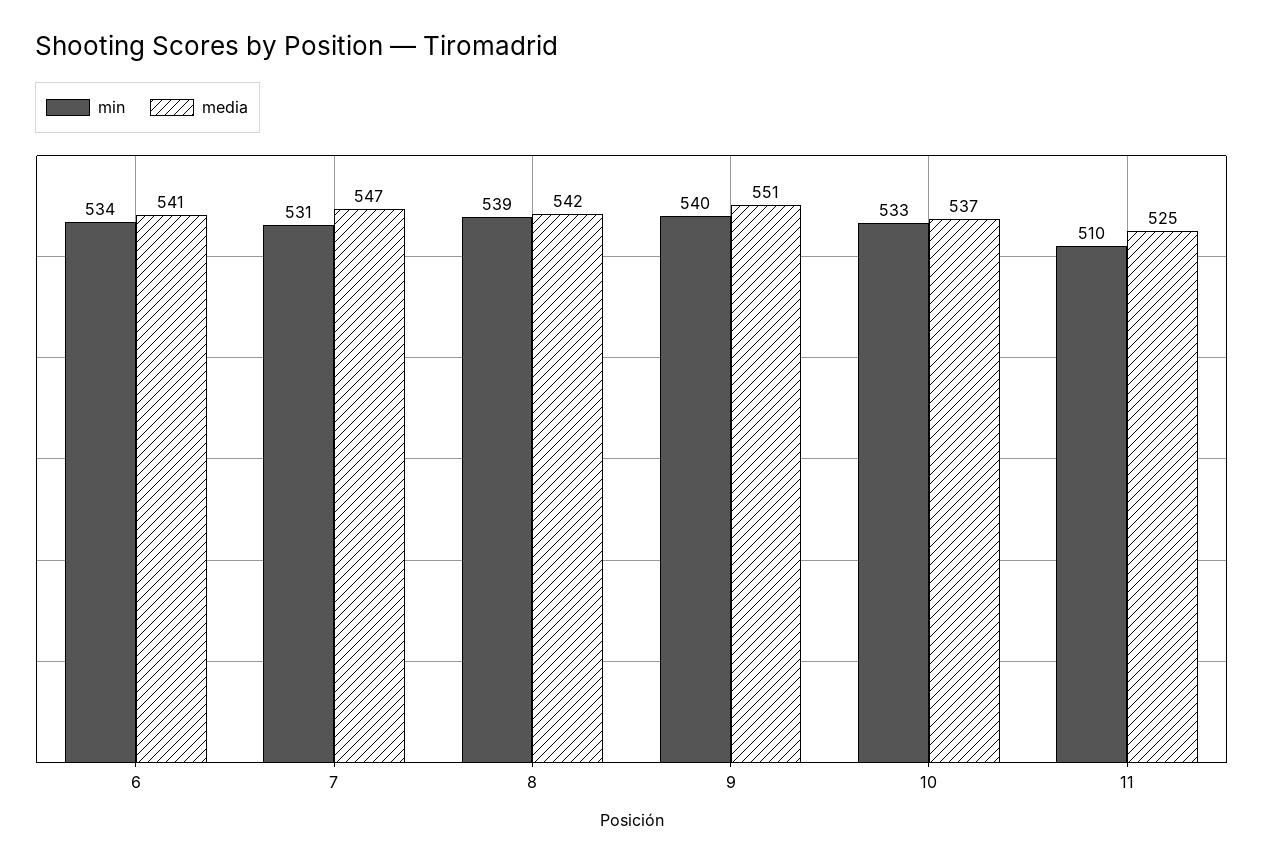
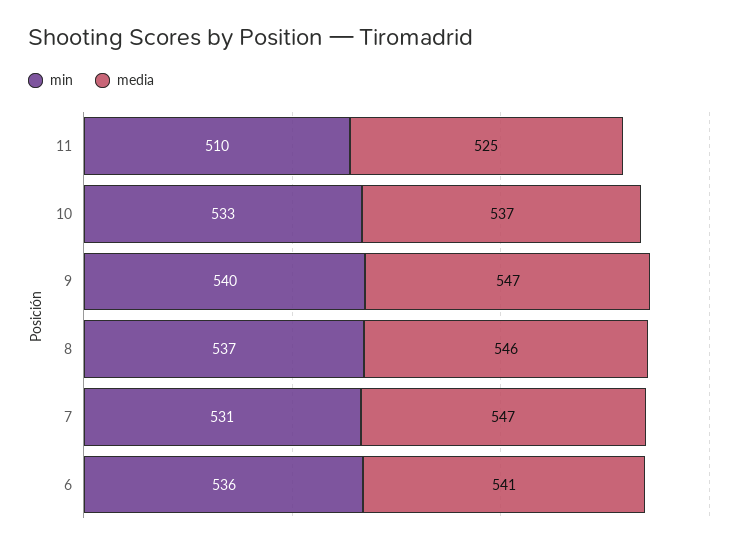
min, 6: 534 -> 536
min, 8: 539 -> 537
media, 8: 542 -> 546
media, 9: 551 -> 547

